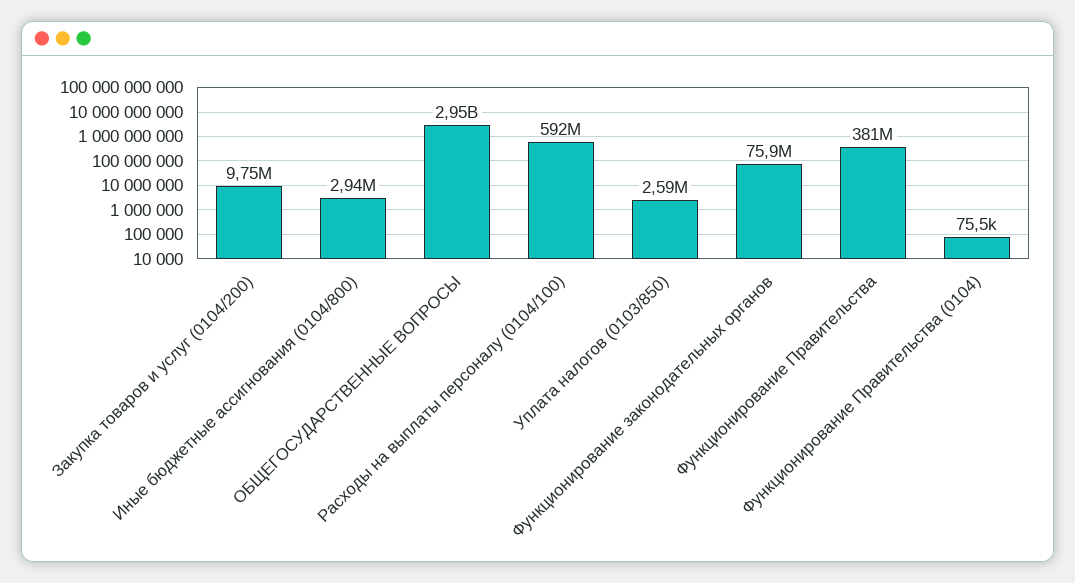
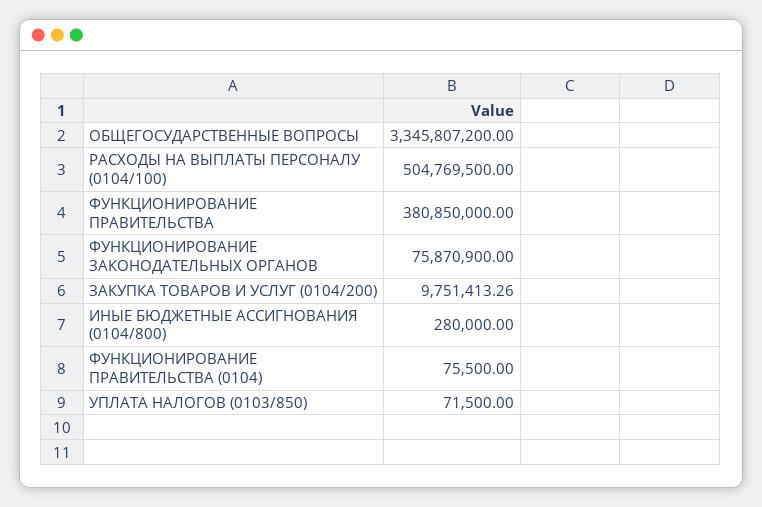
Иные бюджетные ассигнования (0104/800): 2940000 -> 280000
ОБЩЕГОСУДАРСТВЕННЫЕ ВОПРОСЫ: 2950000000 -> 3345807200
Расходы на выплаты персоналу (0104/100): 592000000 -> 504769500
Уплата налогов (0103/850): 2590000 -> 71500

